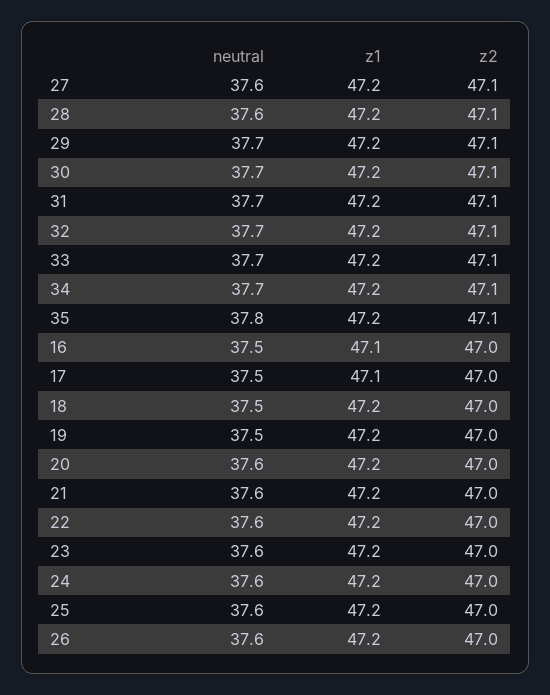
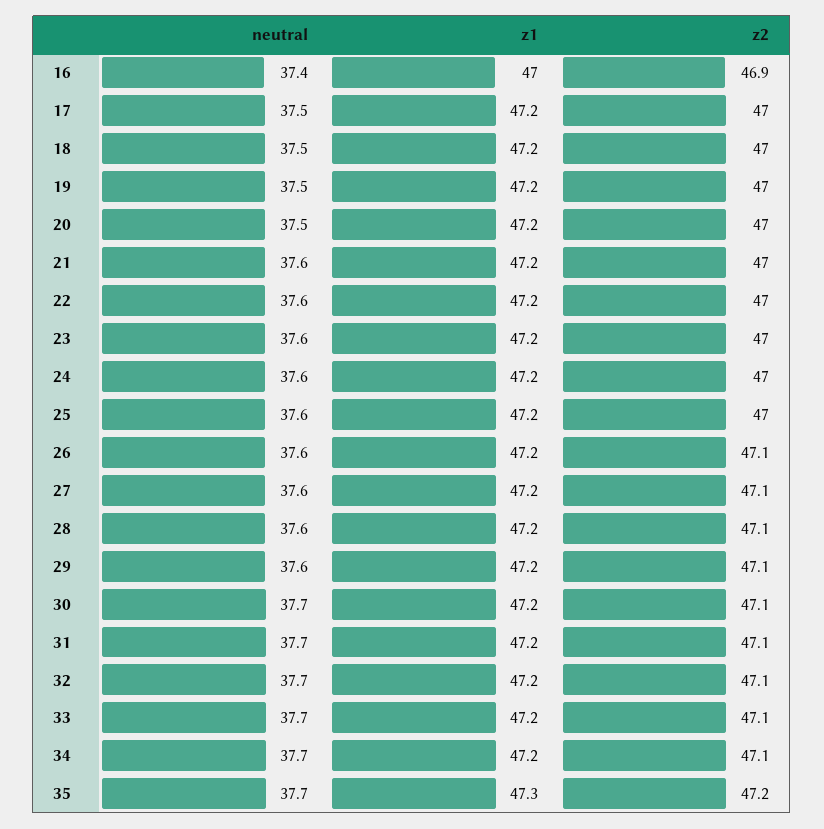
neutral, 29: 37.7 -> 37.6
neutral, 35: 37.8 -> 37.7
z1, 35: 47.2 -> 47.3
z2, 35: 47.1 -> 47.2
neutral, 16: 37.5 -> 37.4
z1, 16: 47.1 -> 47
z2, 16: 47 -> 46.9
z1, 17: 47.1 -> 47.2
neutral, 20: 37.6 -> 37.5
z2, 26: 47 -> 47.1

